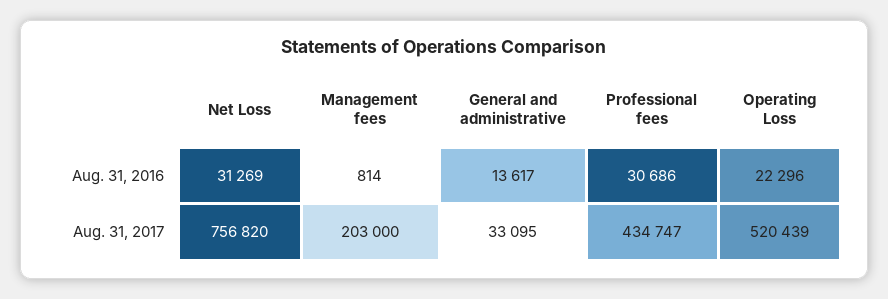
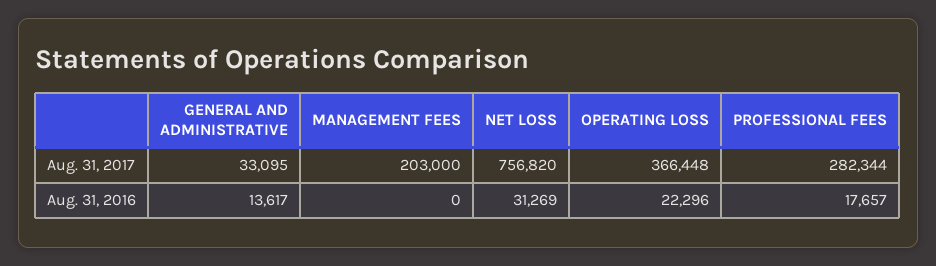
Management fees, Aug. 31, 2016: 814 -> 0
Professional fees, Aug. 31, 2016: 30686 -> 17657
Professional fees, Aug. 31, 2017: 434747 -> 282344
Operating Loss, Aug. 31, 2017: 520439 -> 366448

